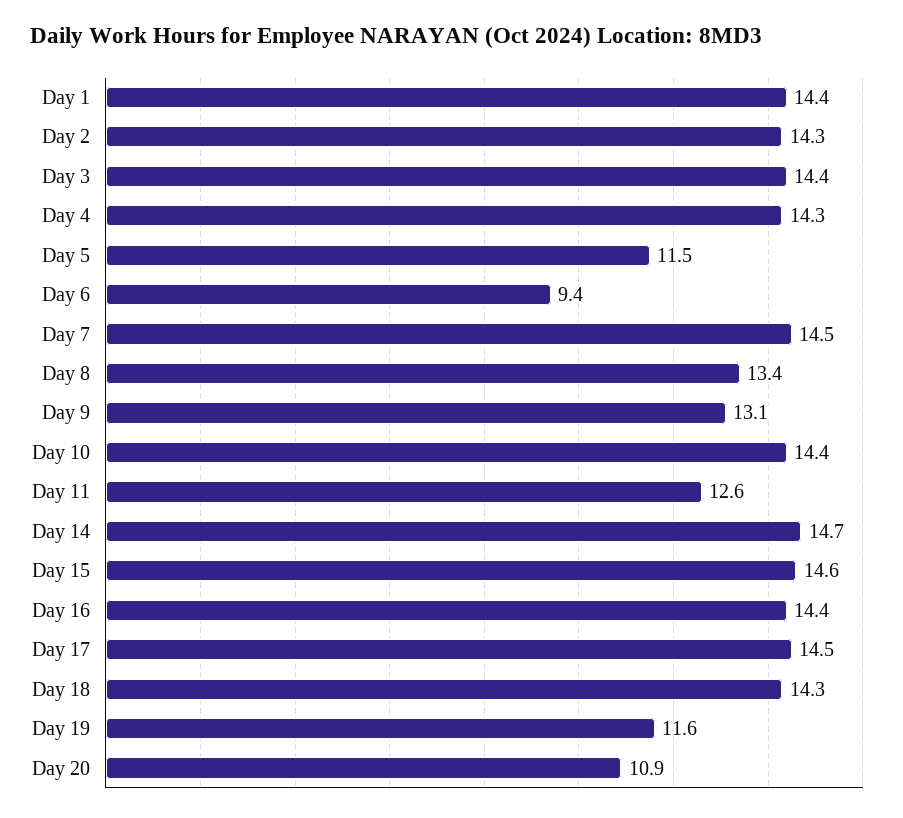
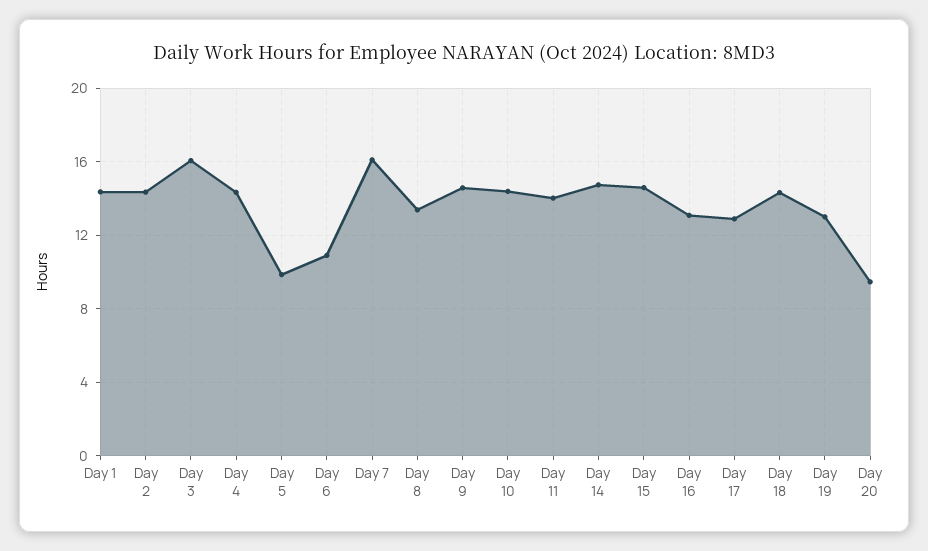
Day 3: 14.4 -> 16
Day 5: 11.5 -> 10
Day 6: 9.4 -> 11
Day 7: 14.5 -> 16
Day 9: 13.1 -> 14.5
Day 11: 12.6 -> 14
Day 16: 14.4 -> 13
Day 17: 14.5 -> 13
Day 19: 11.6 -> 13
Day 20: 10.9 -> 9.5

